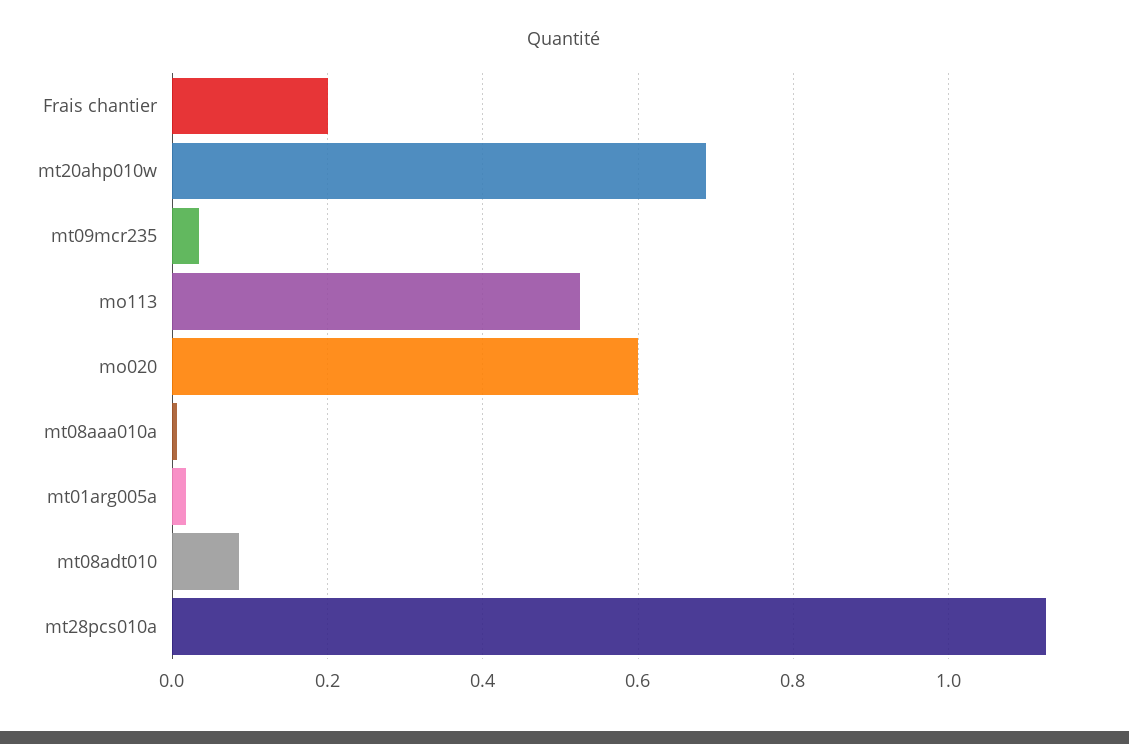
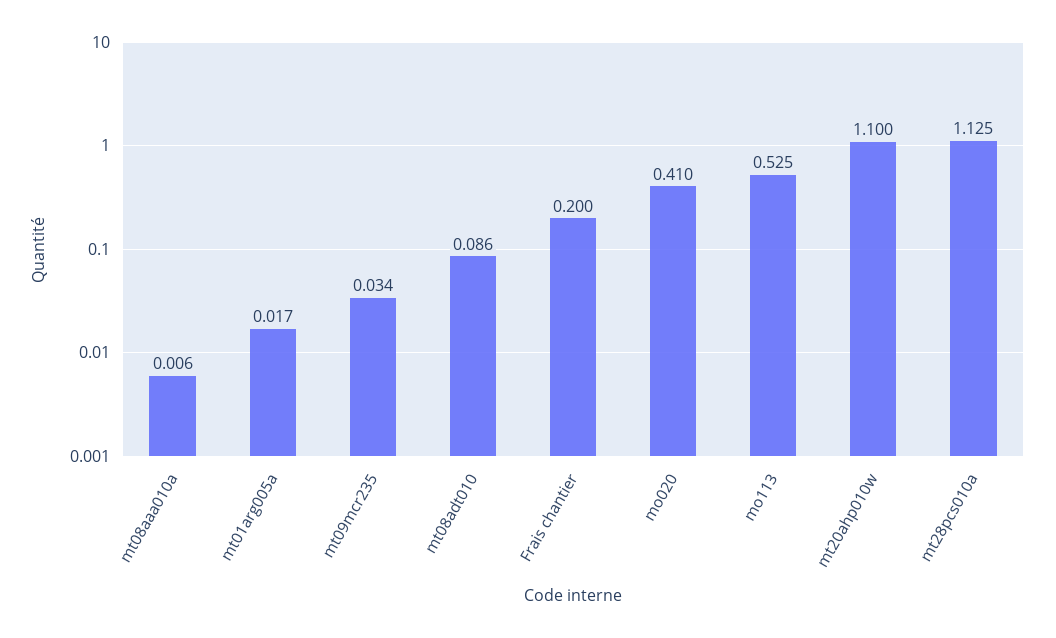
mt20ahp010w: 0.68 -> 1.1
mo020: 0.6 -> 0.41

